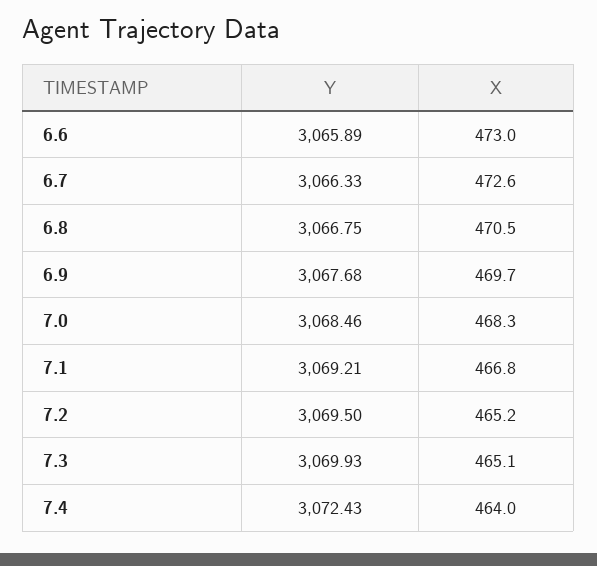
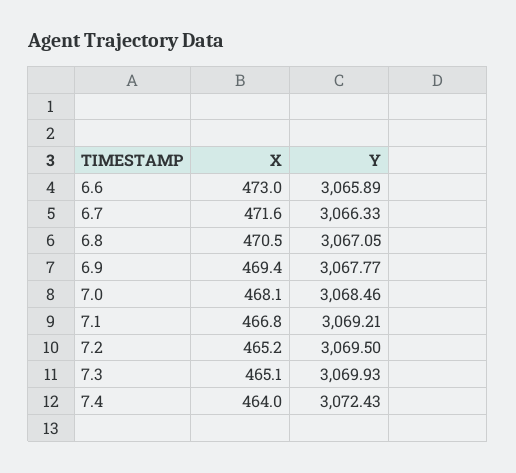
X, 6.7: 472.6 -> 471.6
Y, 6.8: 3066.75 -> 3067.05
Y, 6.9: 3067.68 -> 3067.77
X, 6.9: 469.7 -> 469.4
X, 7.0: 468.3 -> 468.1

